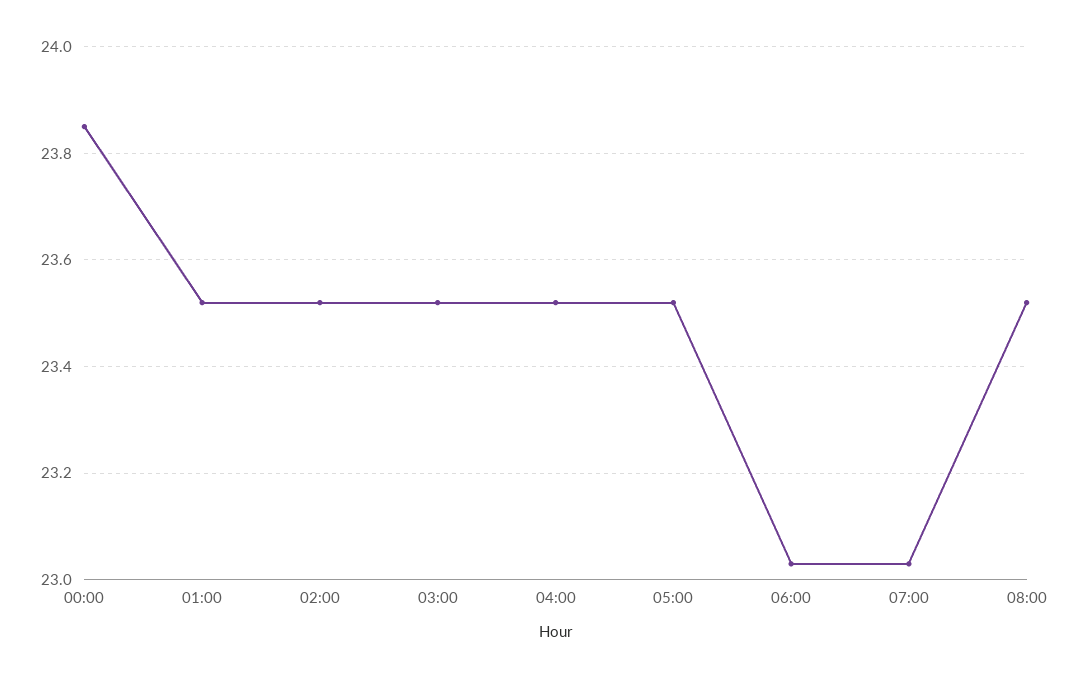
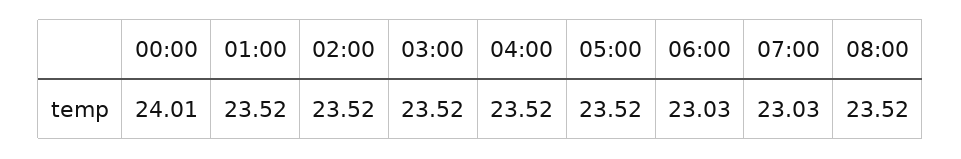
00:00: 23.85 -> 24.01

